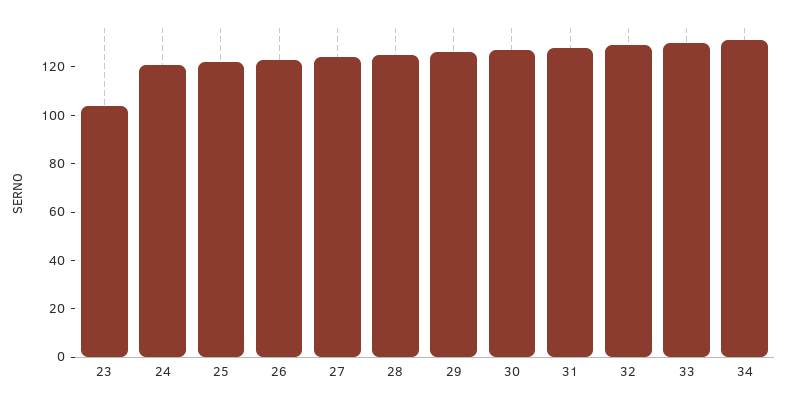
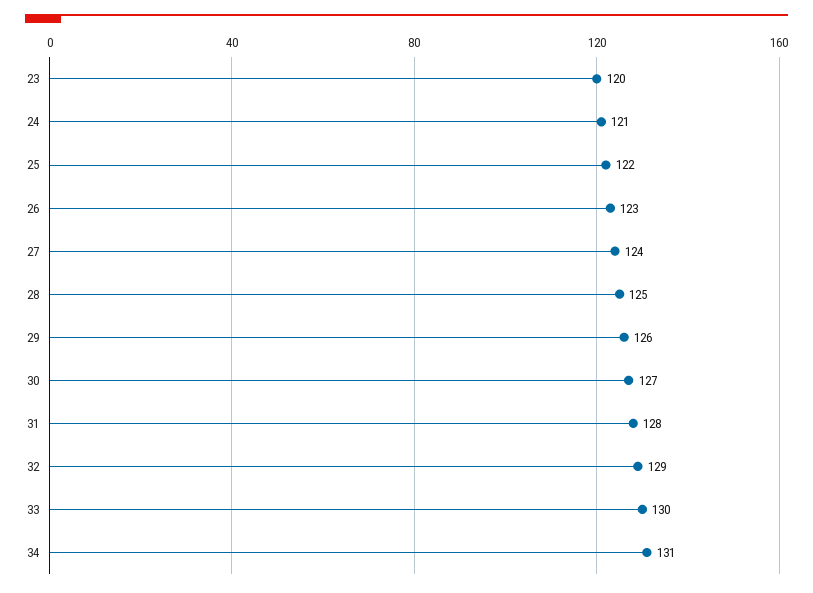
23: 105 -> 120

